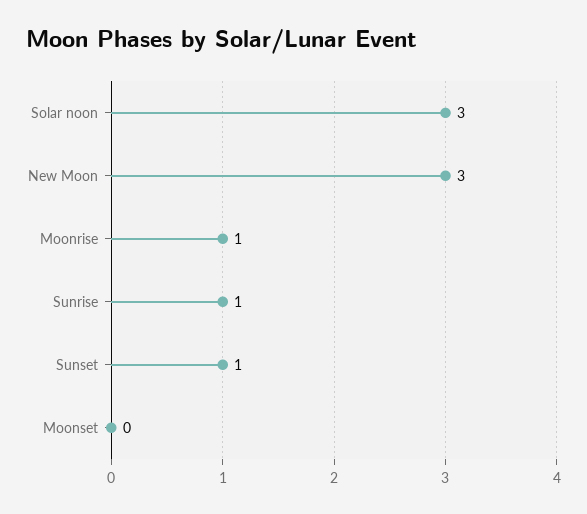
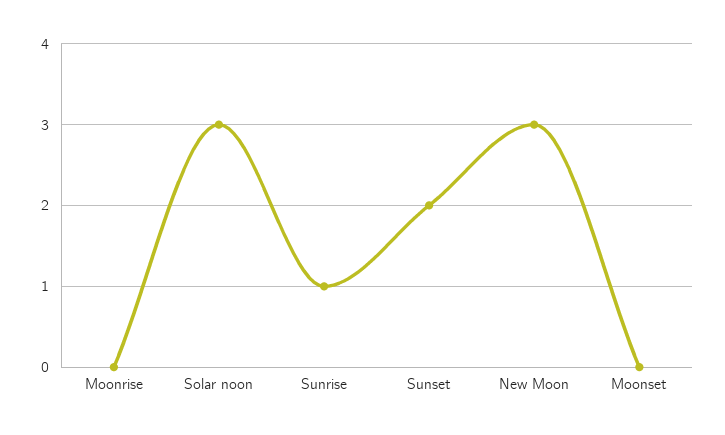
Moonrise: 1 -> 0
Sunset: 1 -> 2

